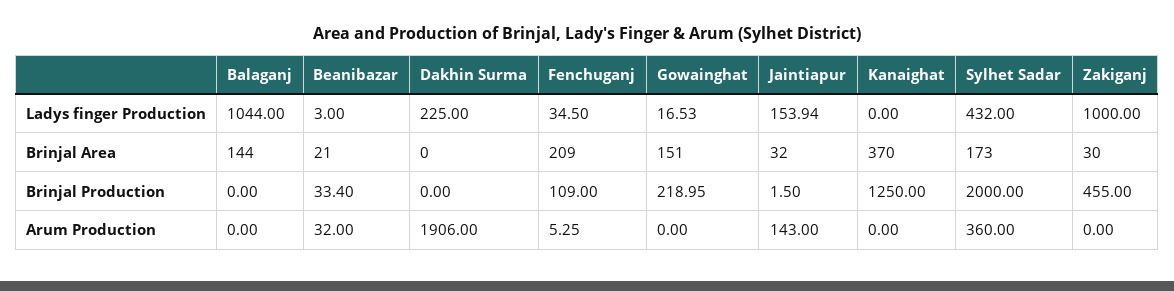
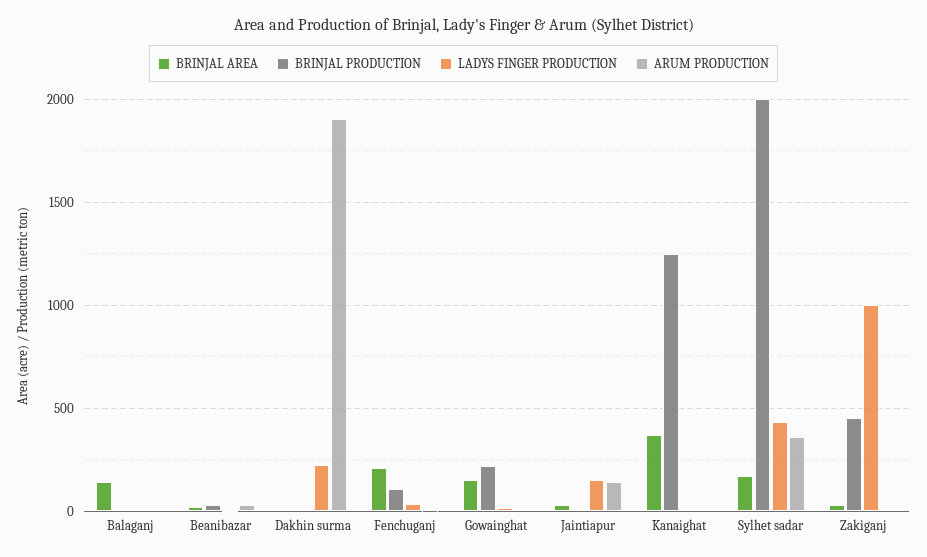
Ladys finger Production, Balaganj: 1044 -> 0

